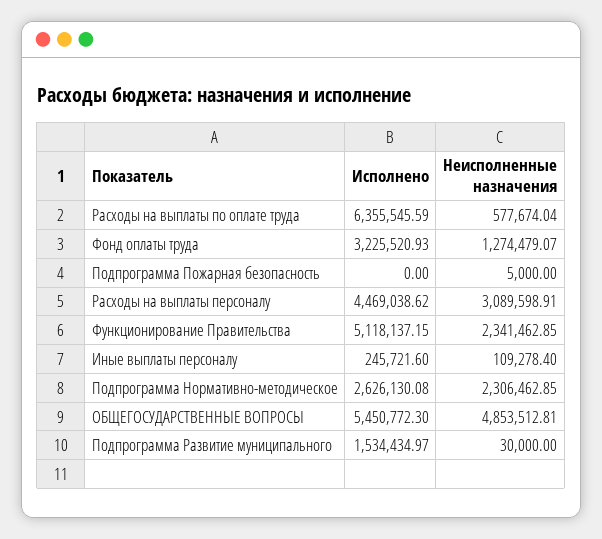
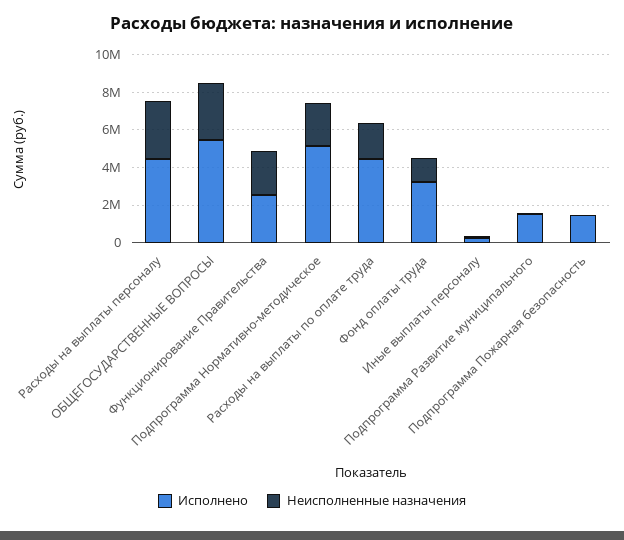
Исполнено, Расходы на выплаты по оплате труда: 6355545.59 -> 4500000
Неисполненные назначения, Расходы на выплаты по оплате труда: 577674.04 -> 2000000
Исполнено, Подпрограмма Пожарная безопасность: 0 -> 1500000
Исполнено, Функционирование Правительства: 5118137.15 -> 2500000
Исполнено, Подпрограмма Нормативно-методическое: 2626130.08 -> 5000000
Неисполненные назначения, ОБЩЕГОСУДАРСТВЕННЫЕ ВОПРОСЫ: 4853512.81 -> 3000000

